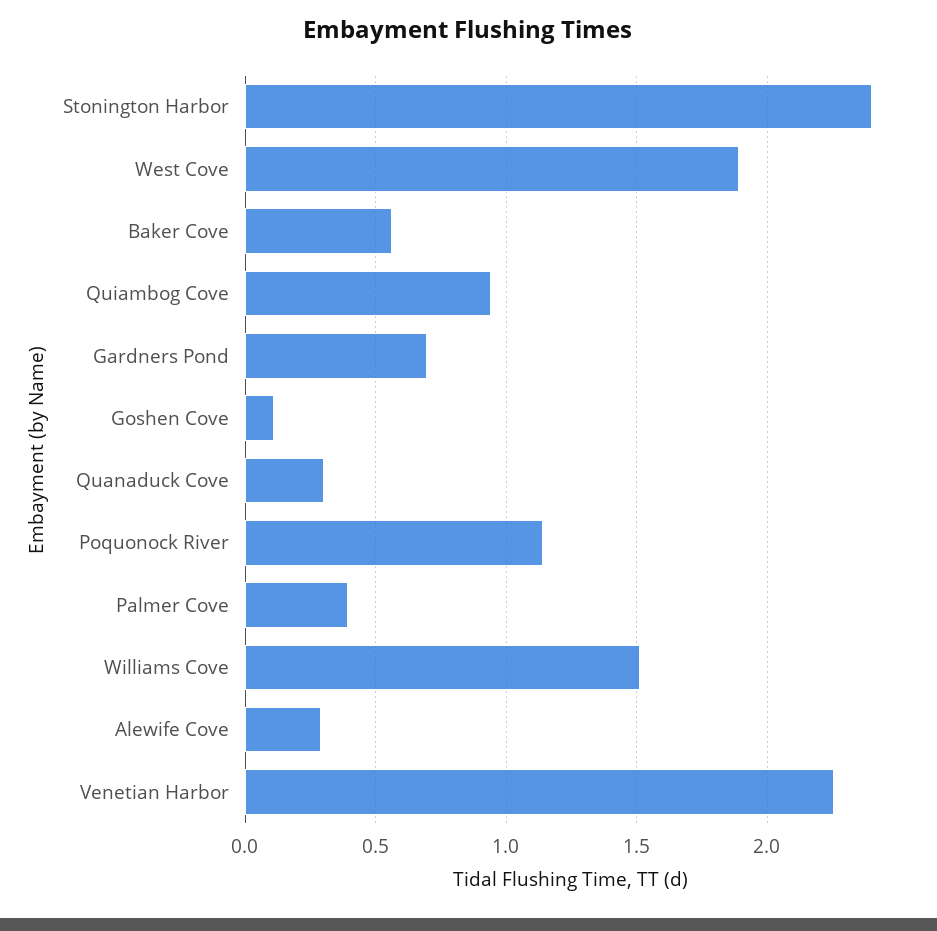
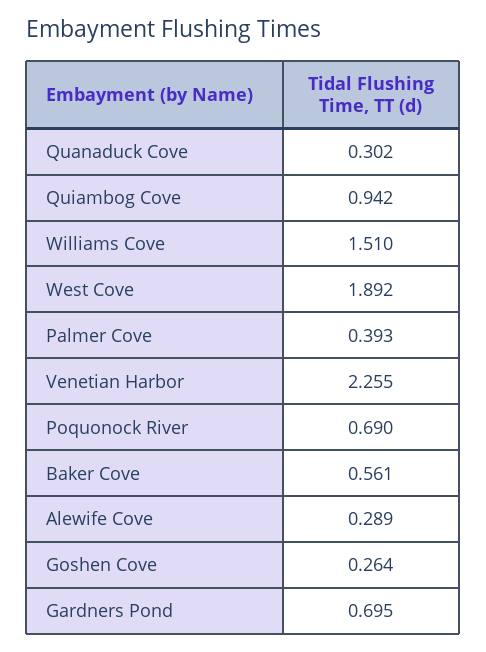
Stonington Harbor: 2.4 -> none
Goshen Cove: 0.1 -> 0.264
Poquonock River: 1.15 -> 0.69

